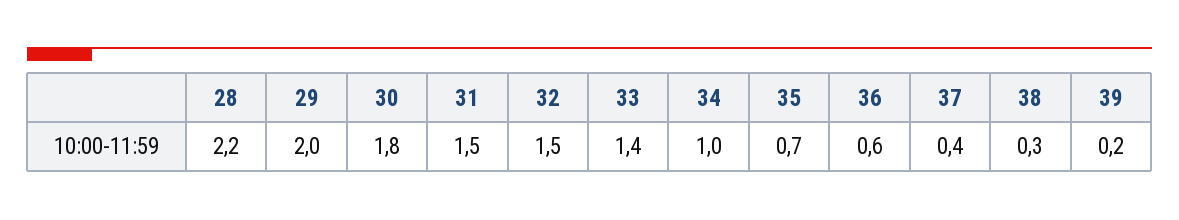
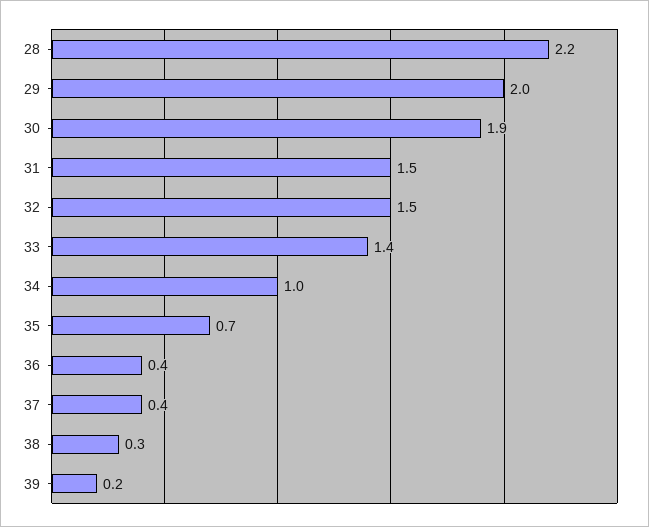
30: 1.8 -> 1.9
36: 0.6 -> 0.4

